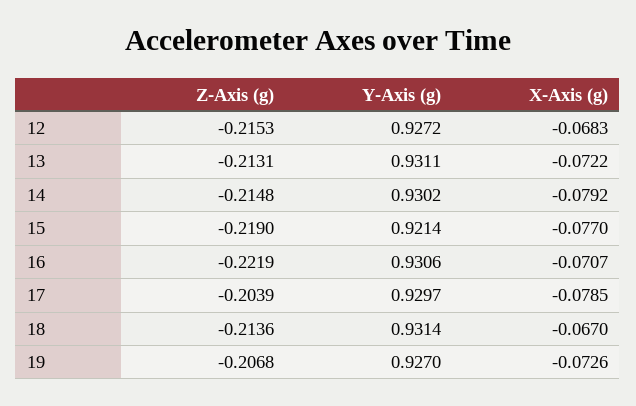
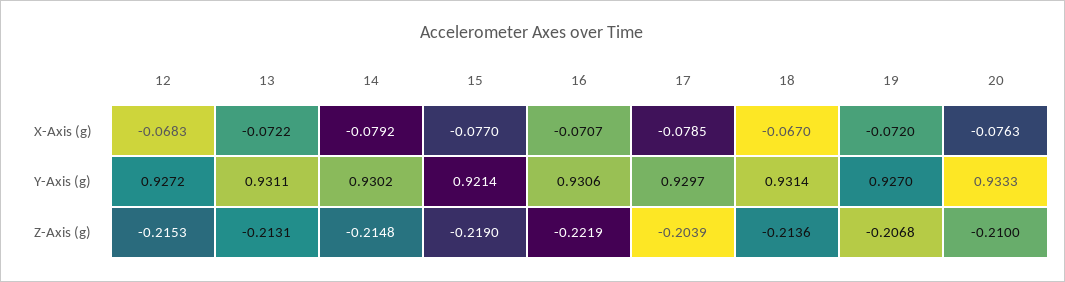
X-Axis (g), 19: -0.0726 -> -0.072
X-Axis (g), 20: none -> -0.0763
Y-Axis (g), 20: none -> 0.9333
Z-Axis (g), 20: none -> -0.21

